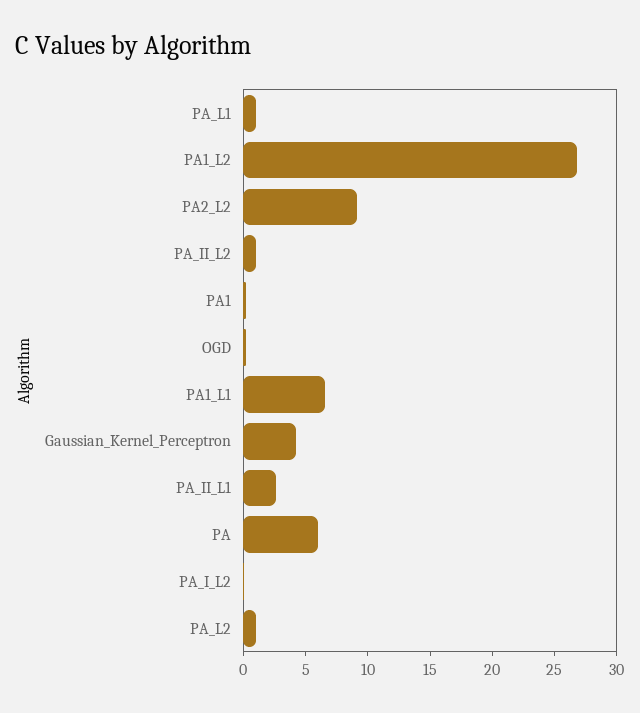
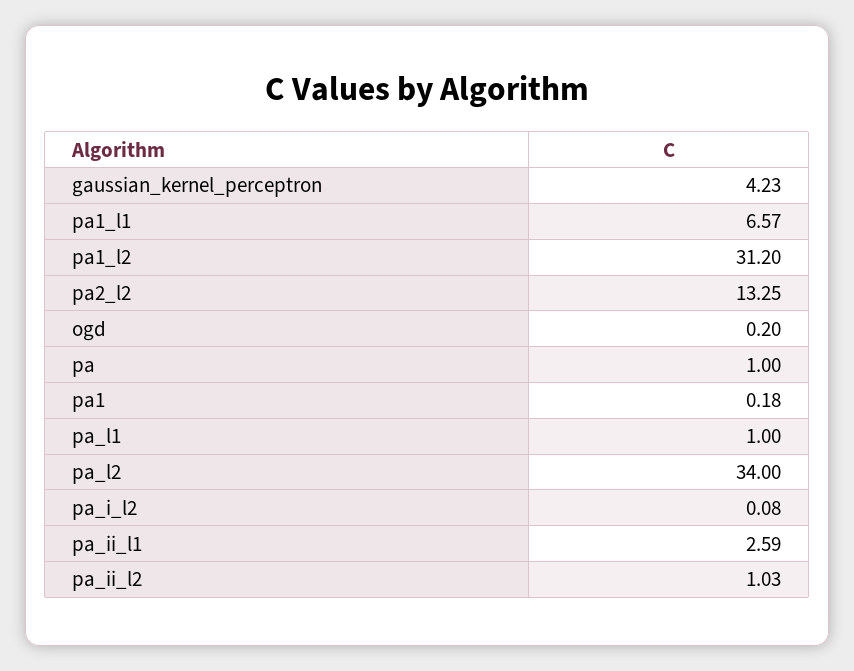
PA1_L2: 27 -> 31.2
PA2_L2: 9 -> 13.25
PA: 6 -> 1
PA_L2: 1 -> 34

